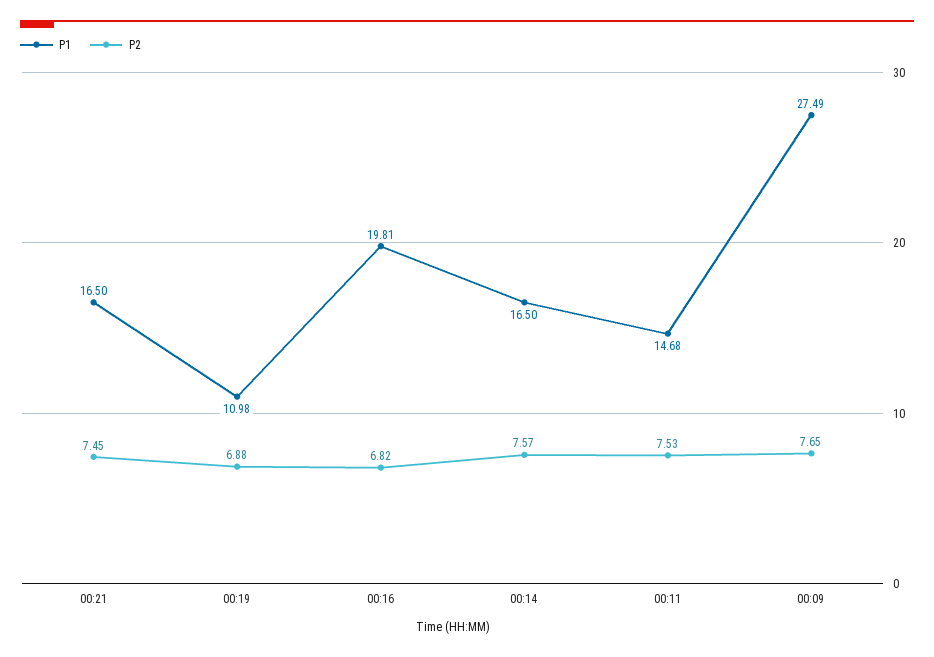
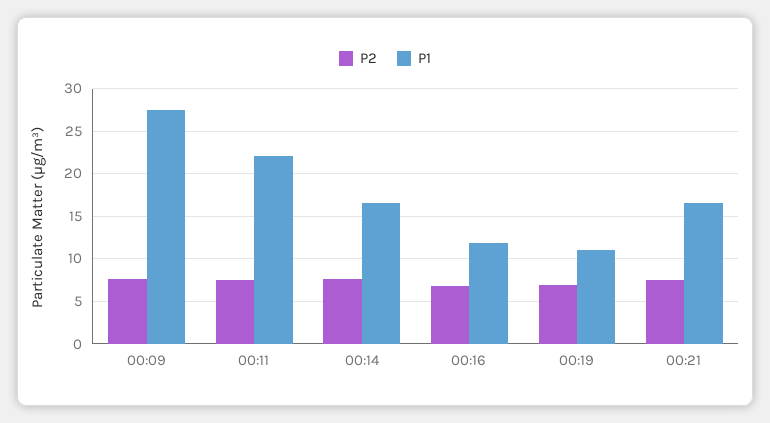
P1, 00:16: 19.81 -> 12
P1, 00:11: 14.68 -> 22

